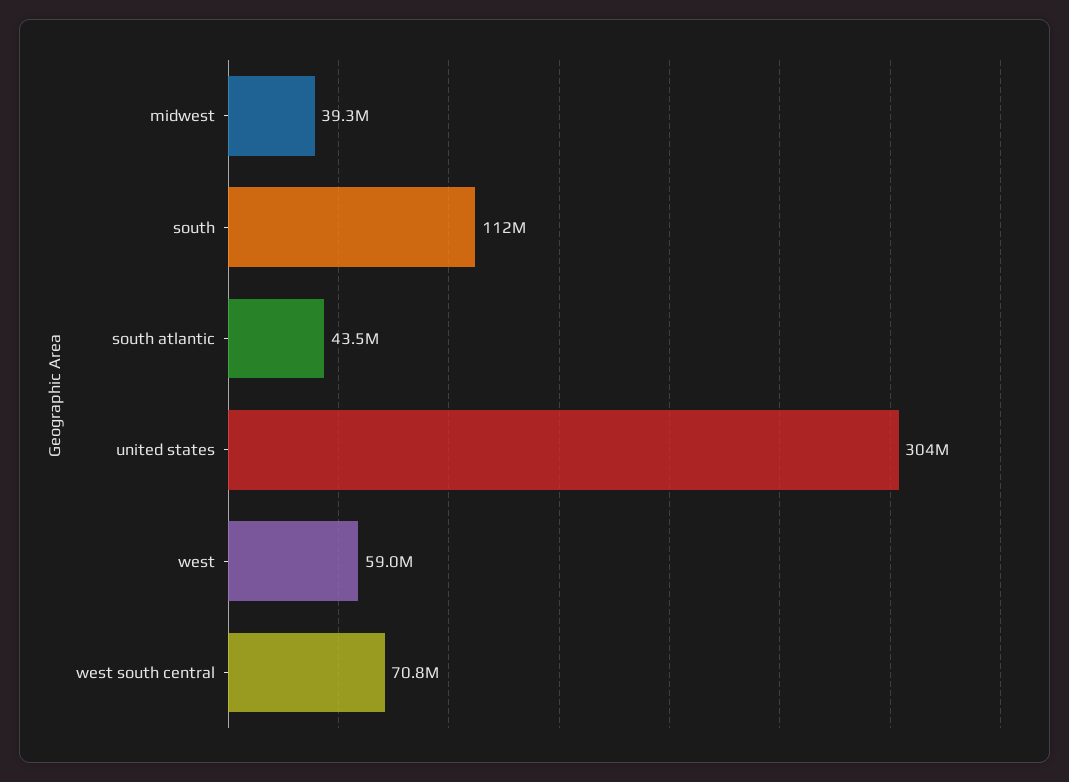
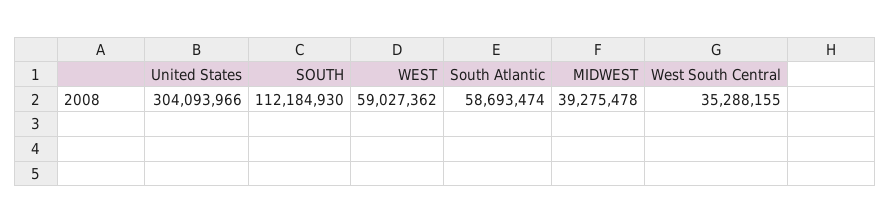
south atlantic: 43500000 -> 58693474
west south central: 70800000 -> 35288155

